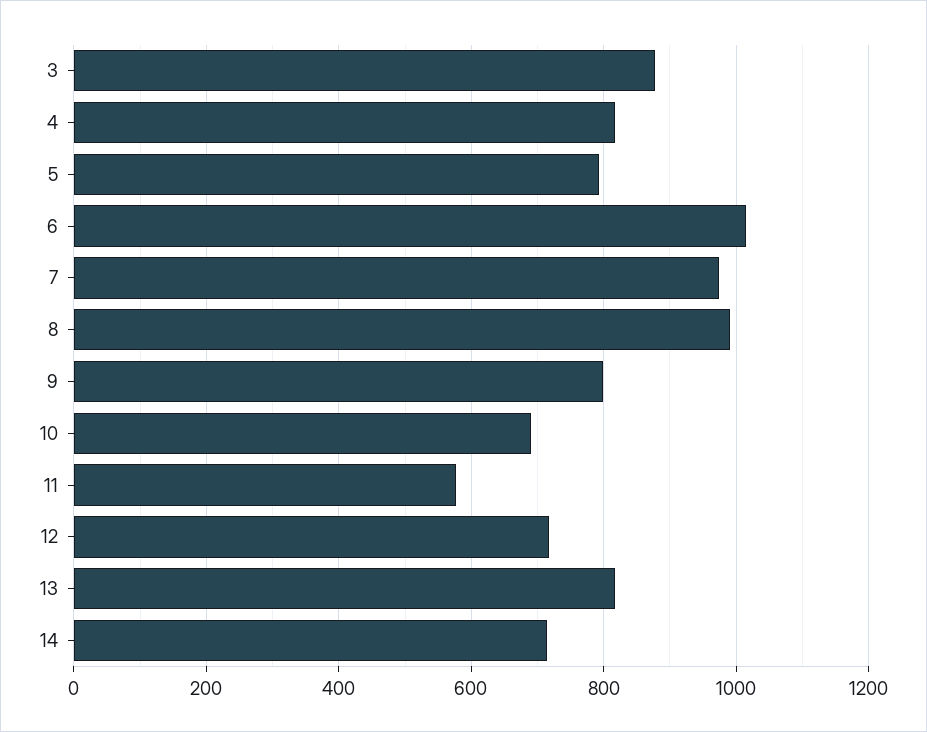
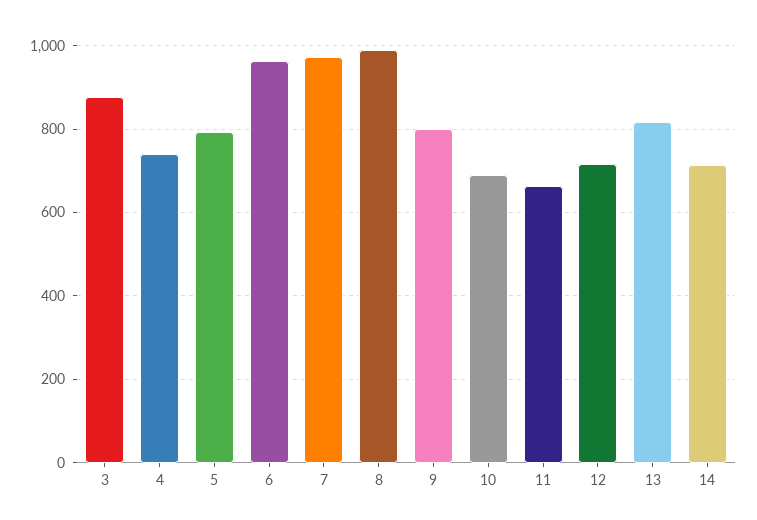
4: 820 -> 740
6: 1020 -> 960
11: 580 -> 660

